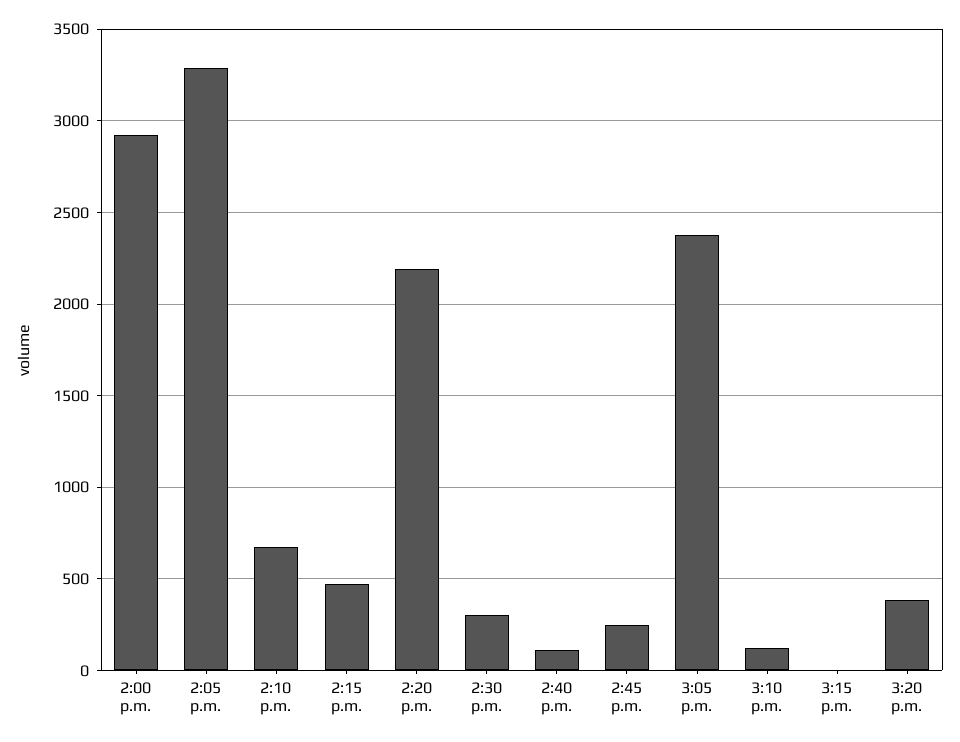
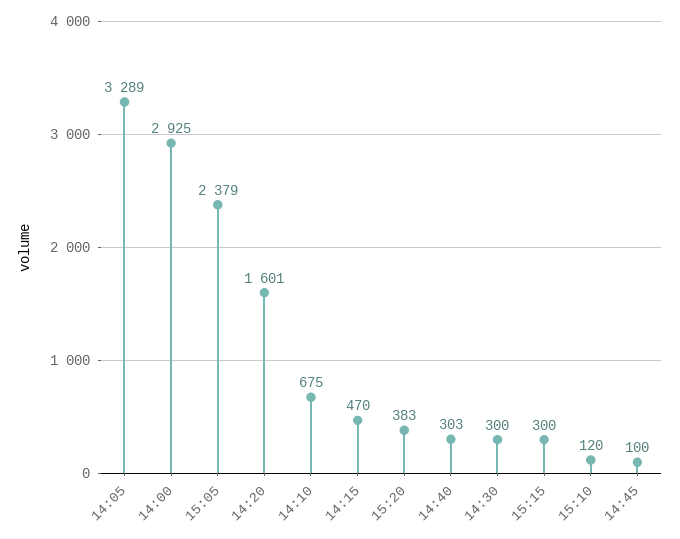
2:20 p.m.: 2200 -> 1601
2:40 p.m.: 100 -> 303
2:45 p.m.: 250 -> 100
3:15 p.m.: 0 -> 300

